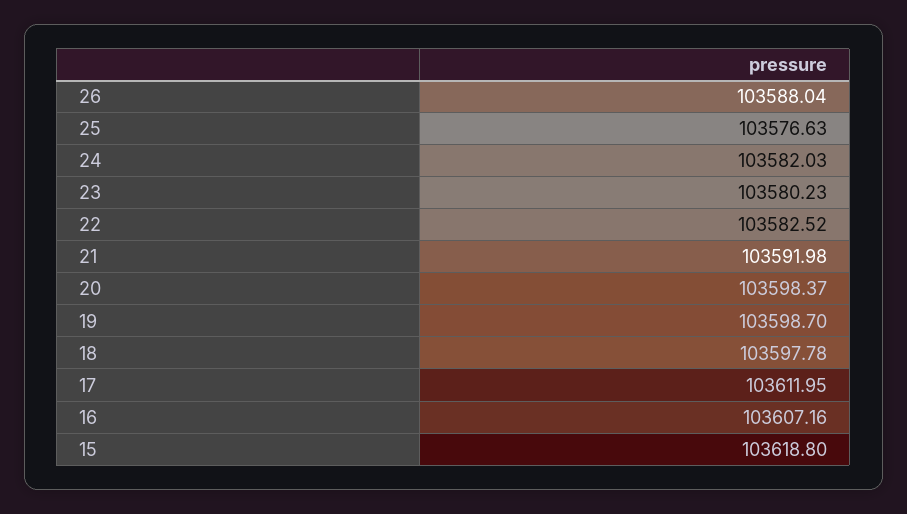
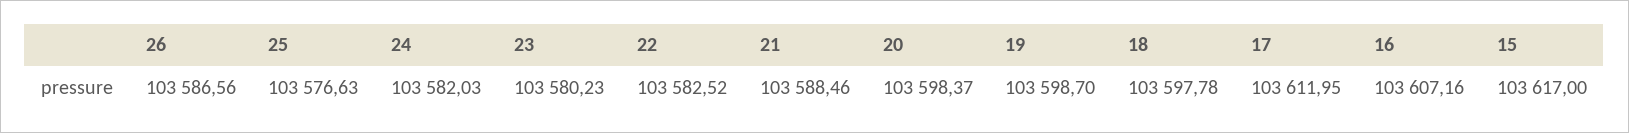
26: 103588.04 -> 103586.56
21: 103591.98 -> 103588.46
15: 103618.8 -> 103617

